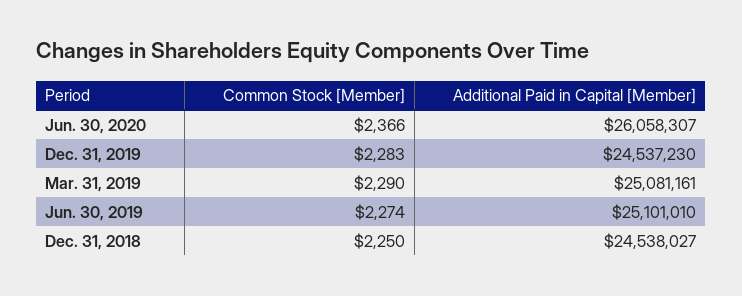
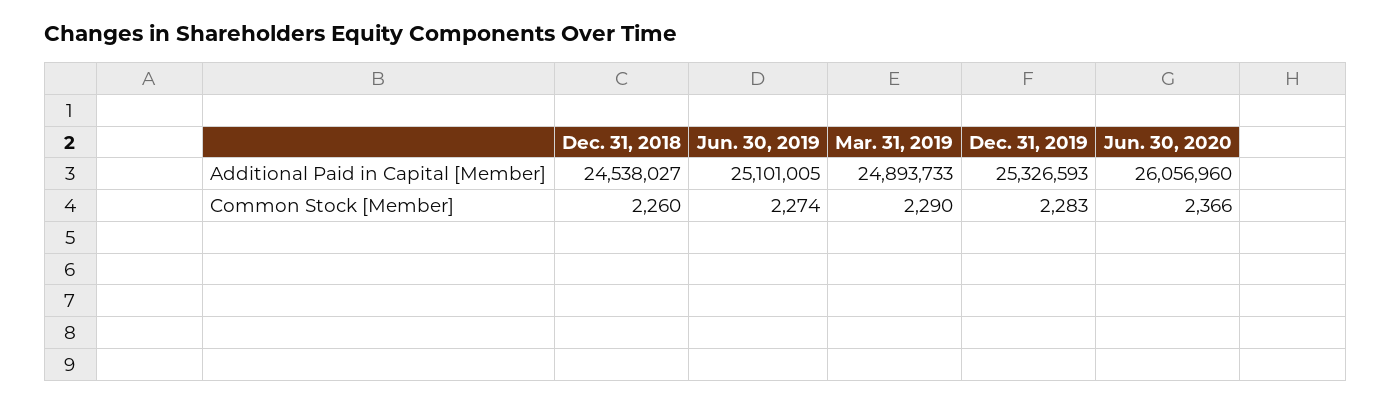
Additional Paid in Capital [Member], Jun. 30, 2020: 26058307 -> 26056960
Additional Paid in Capital [Member], Dec. 31, 2019: 24537230 -> 25326593
Additional Paid in Capital [Member], Mar. 31, 2019: 25081161 -> 24893733
Additional Paid in Capital [Member], Jun. 30, 2019: 25101010 -> 25101005
Common Stock [Member], Dec. 31, 2018: 2250 -> 2260

